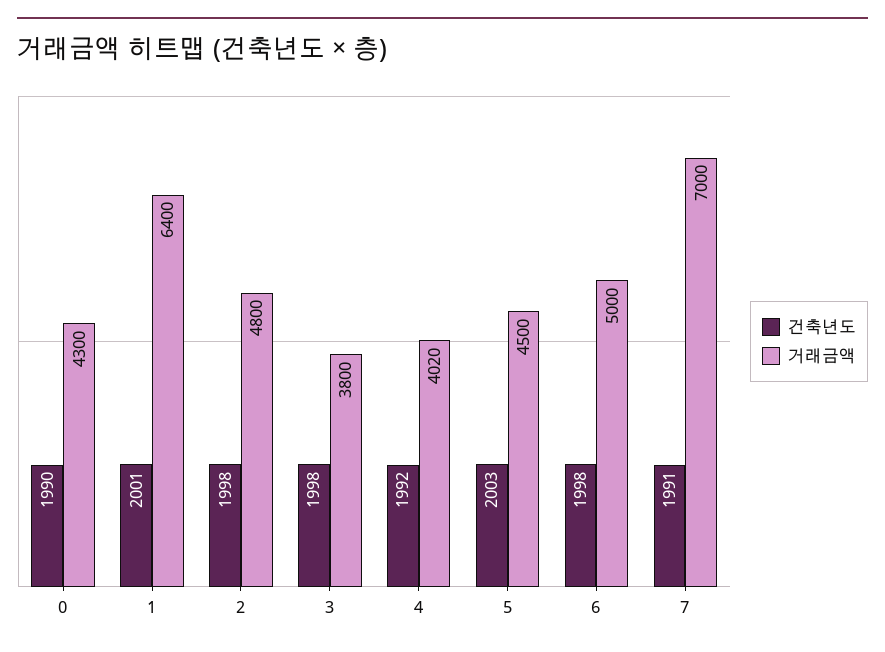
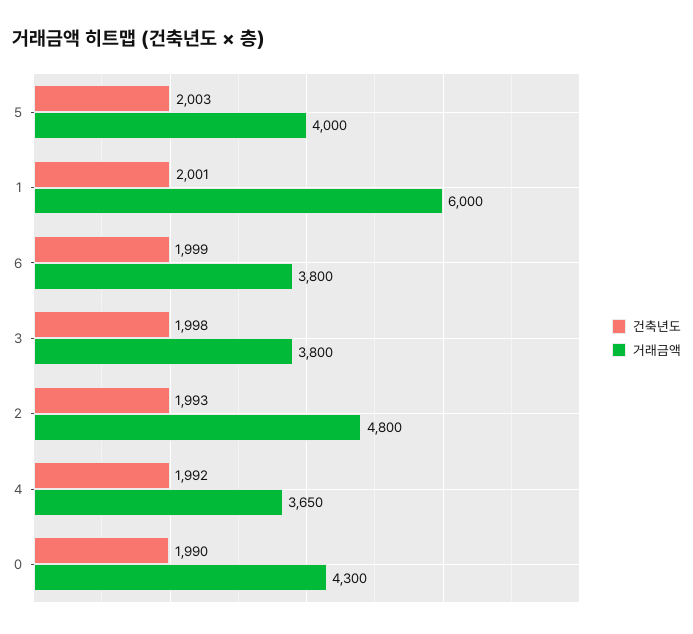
거래금액, 1: 6400 -> 6000
건축년도, 2: 1998 -> 1993
거래금액, 4: 4020 -> 3650
거래금액, 5: 4500 -> 4000
건축년도, 6: 1998 -> 1999
거래금액, 6: 5000 -> 3800
건축년도, 7: 1991 -> none
거래금액, 7: 7000 -> none

